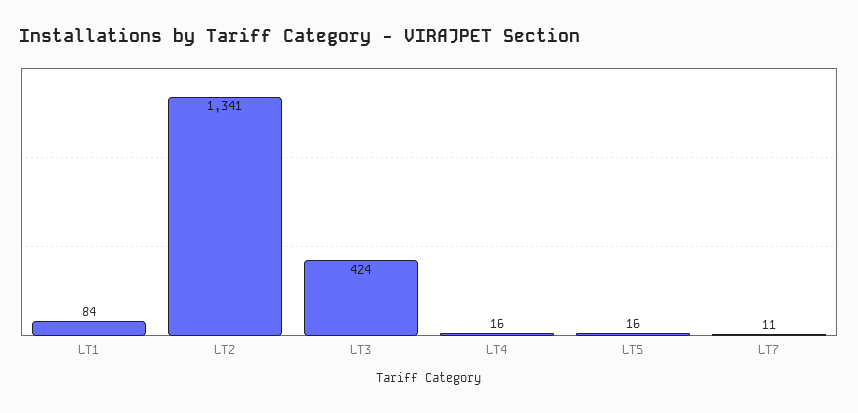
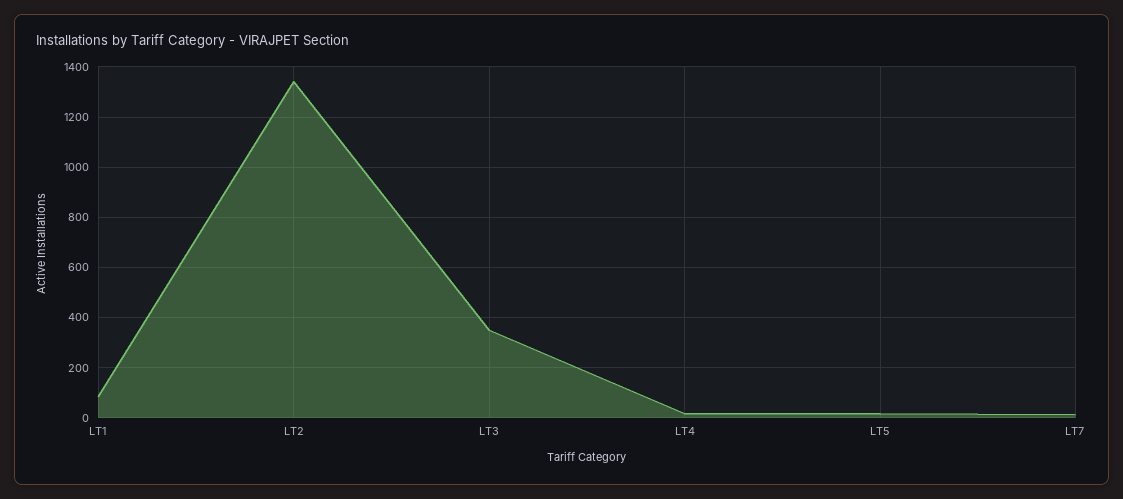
LT3: 424 -> 350

